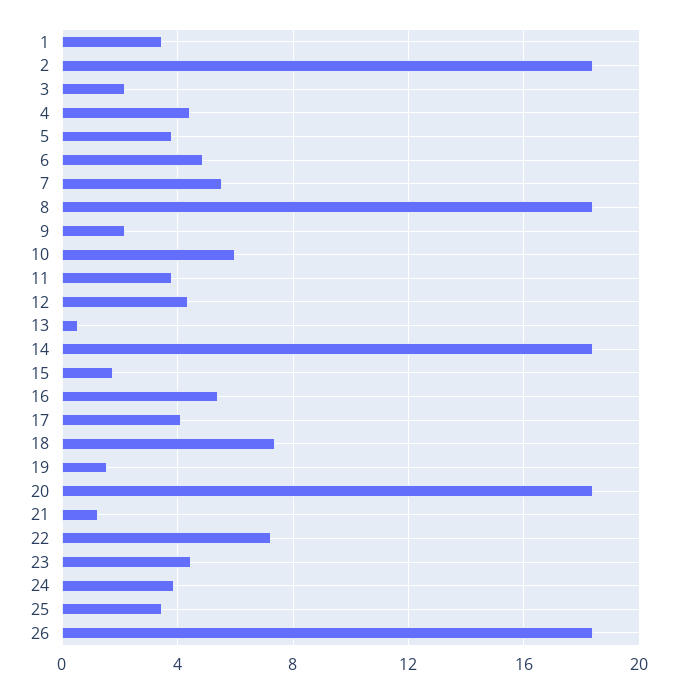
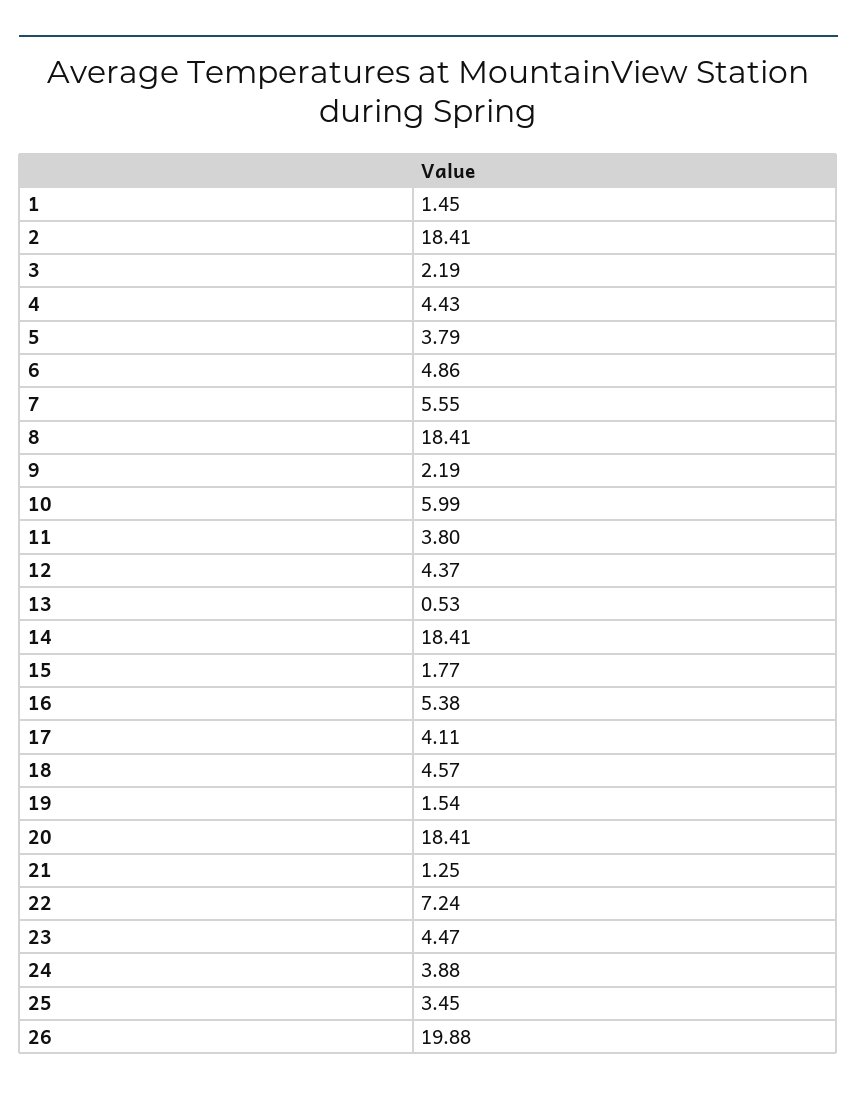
1: 3.5 -> 1.45
18: 7.5 -> 4.57
26: 18.5 -> 19.88

